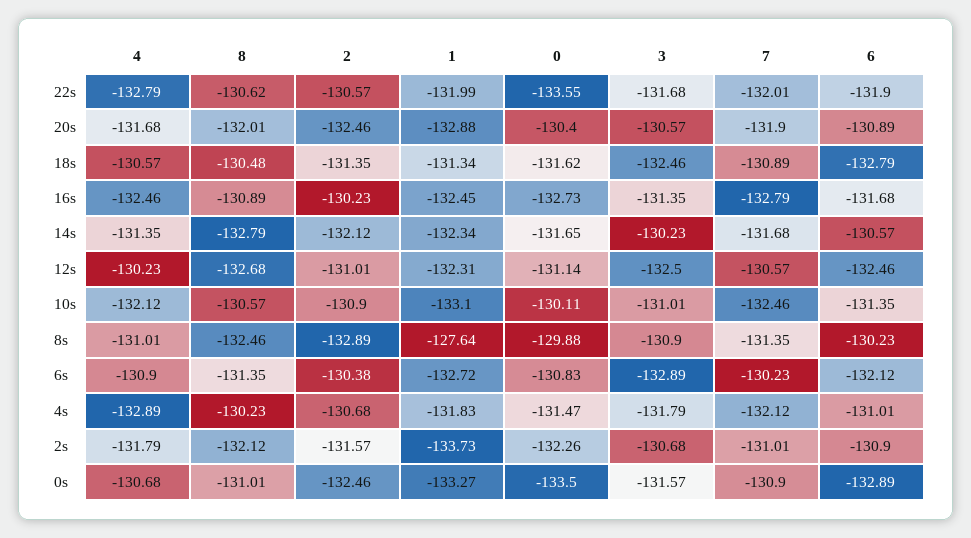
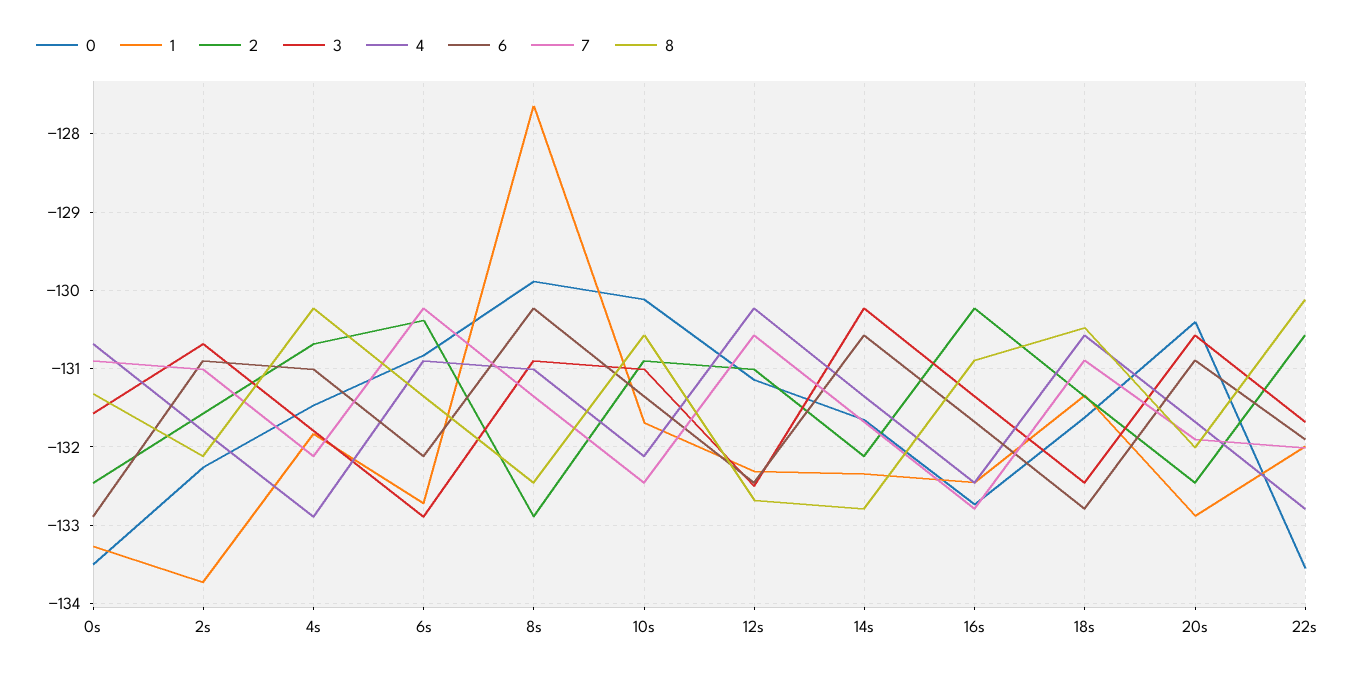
8, 22s: -130.62 -> -130.1
1, 10s: -133.1 -> -131.7
8, 0s: -131.01 -> -131.3

